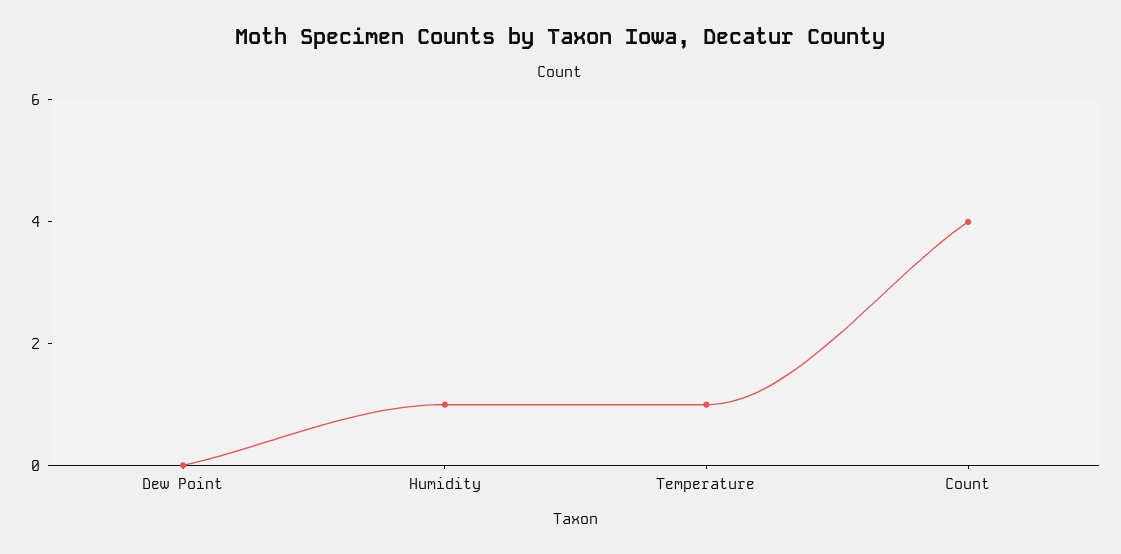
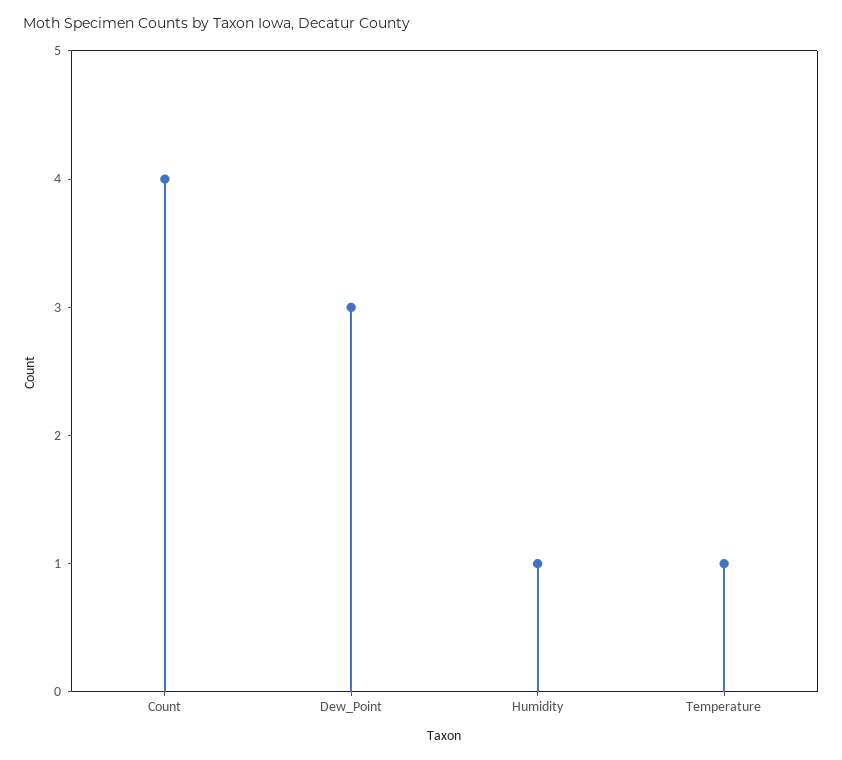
Dew Point: 0 -> 3

